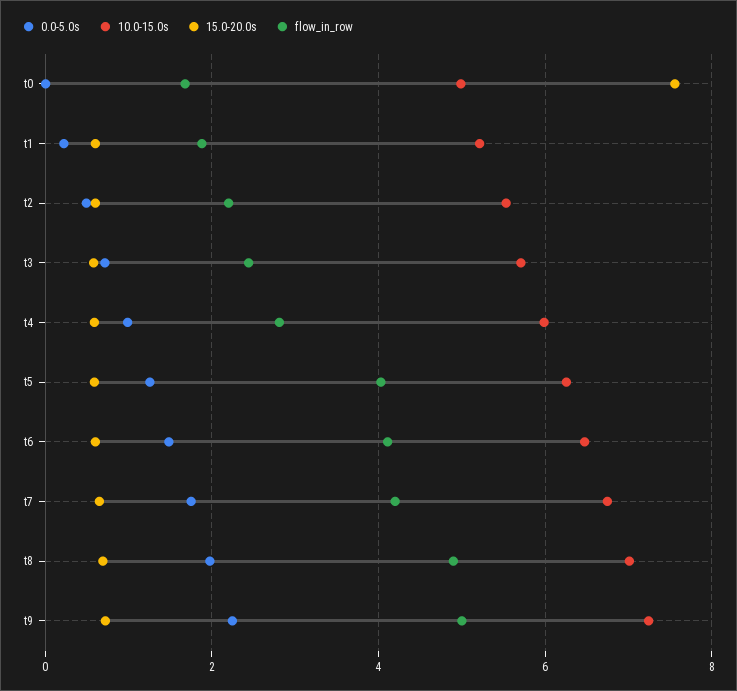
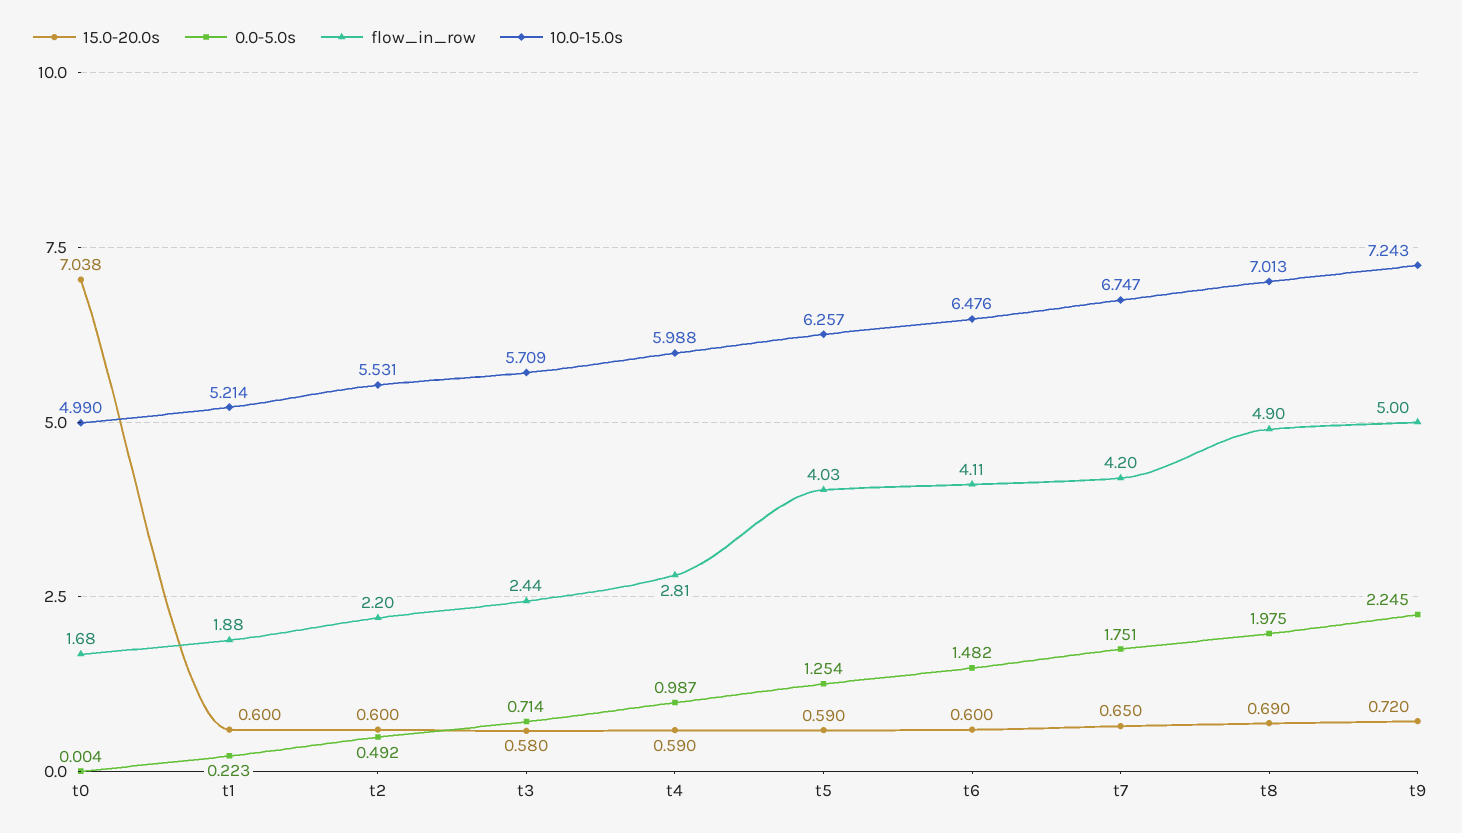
15.0-20.0s, t0: 7.6 -> 7.038

